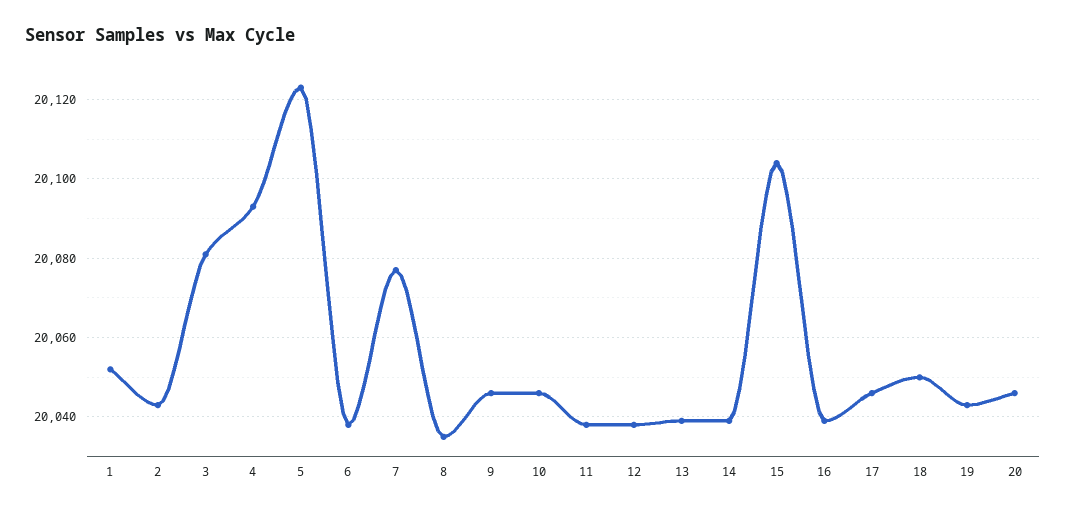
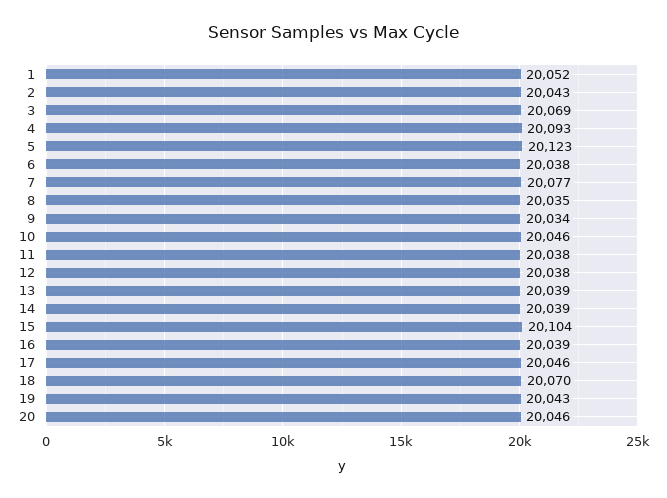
3: 20080 -> 20069
9: 20045 -> 20034
18: 20050 -> 20070

